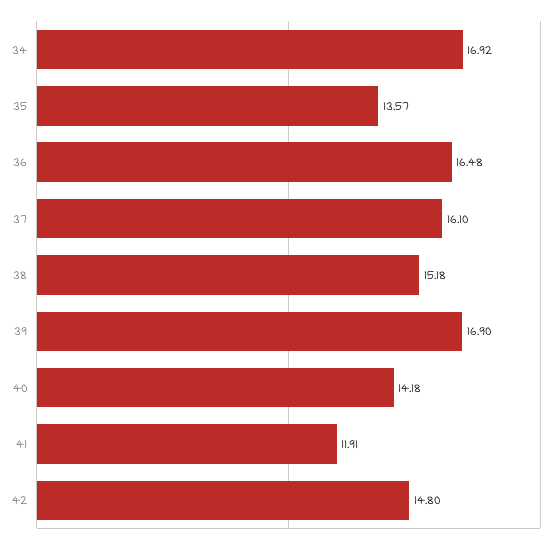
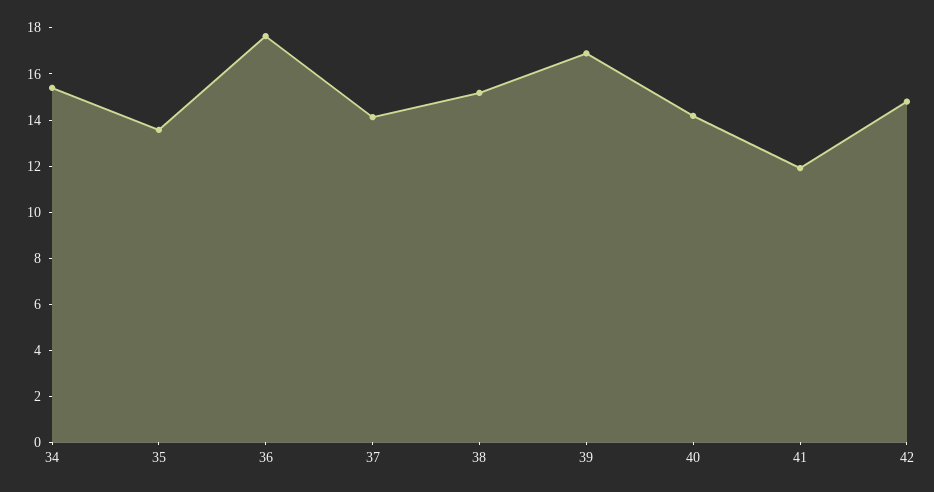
34: 16.92 -> 15.5
36: 16.48 -> 17.5
37: 16.1 -> 14

